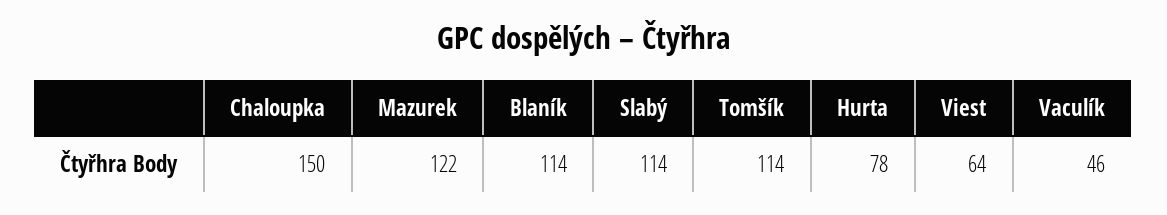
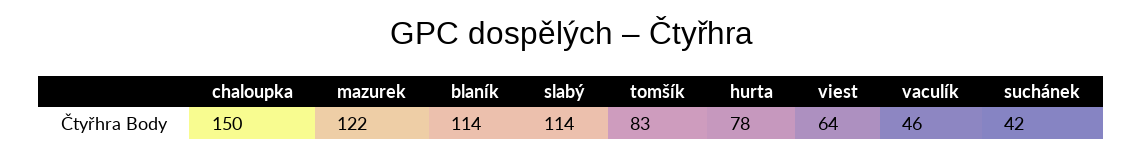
Tomšík: 114 -> 83
suchánek: none -> 42

